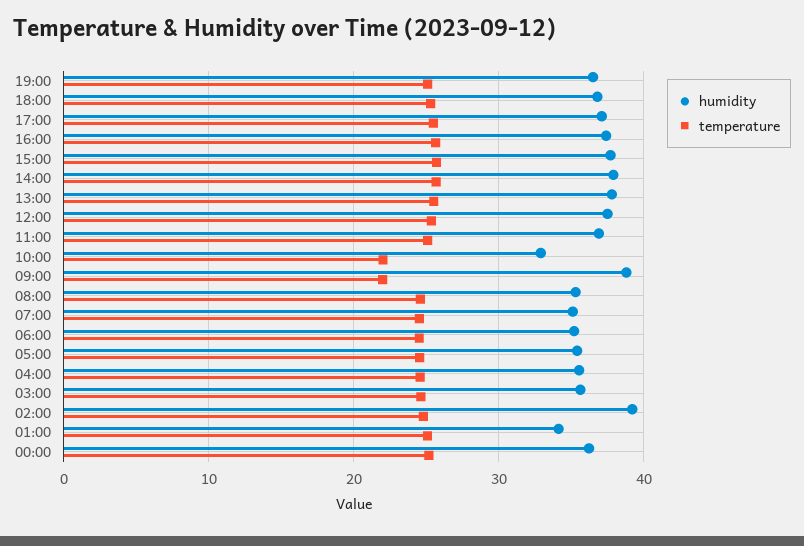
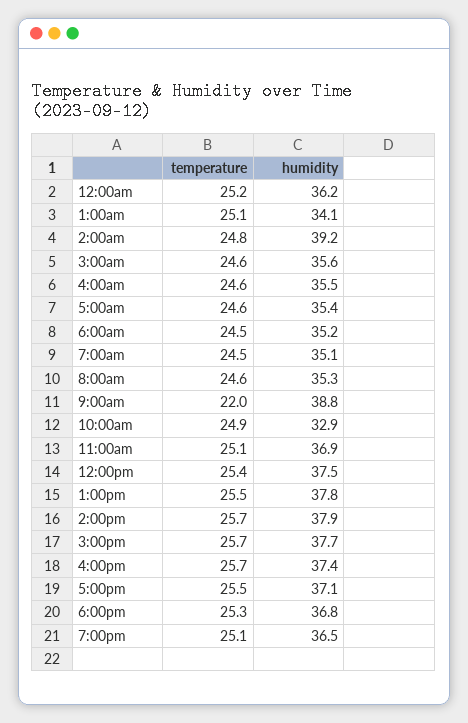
temperature, 10:00: 22 -> 24.9

